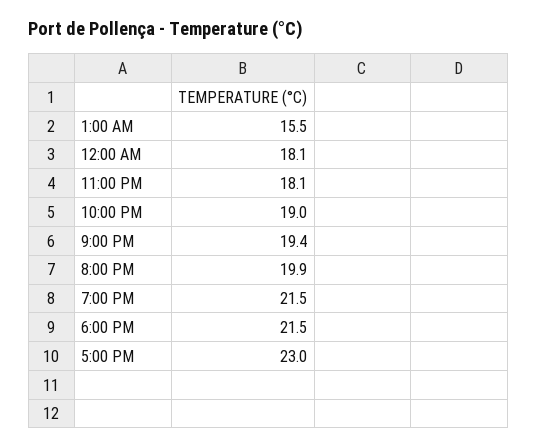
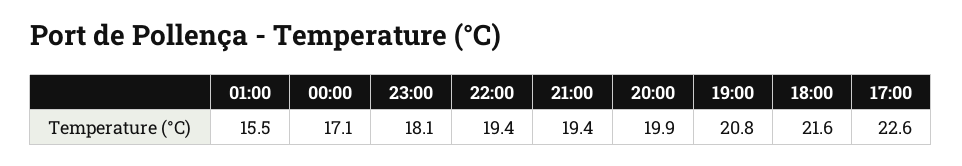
12:00 AM: 18.1 -> 17.1
10:00 PM: 19 -> 19.4
7:00 PM: 21.5 -> 20.8
6:00 PM: 21.5 -> 21.6
5:00 PM: 23 -> 22.6

